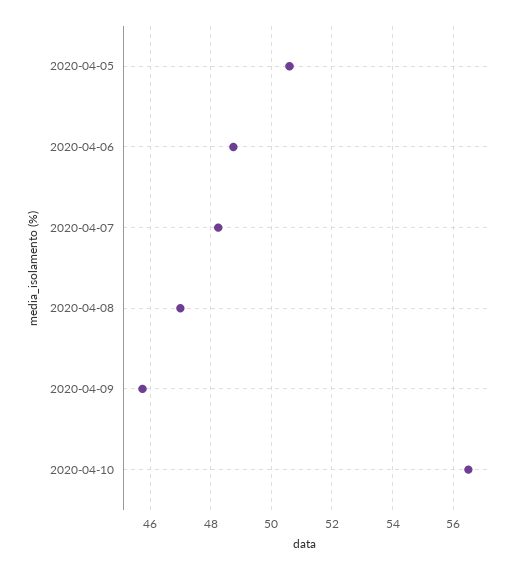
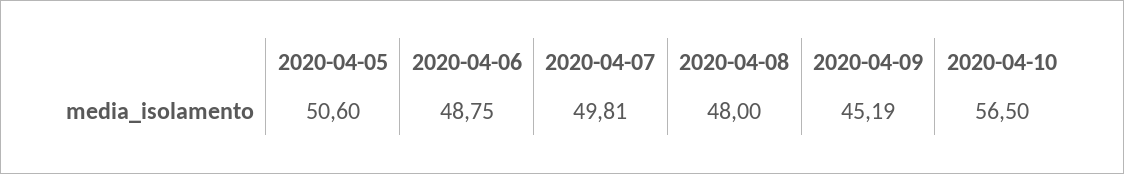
2020-04-07: 48.2 -> 49.81
2020-04-08: 47 -> 48
2020-04-09: 45.8 -> 45.19

